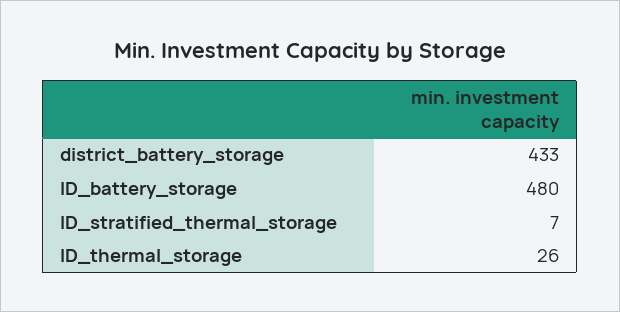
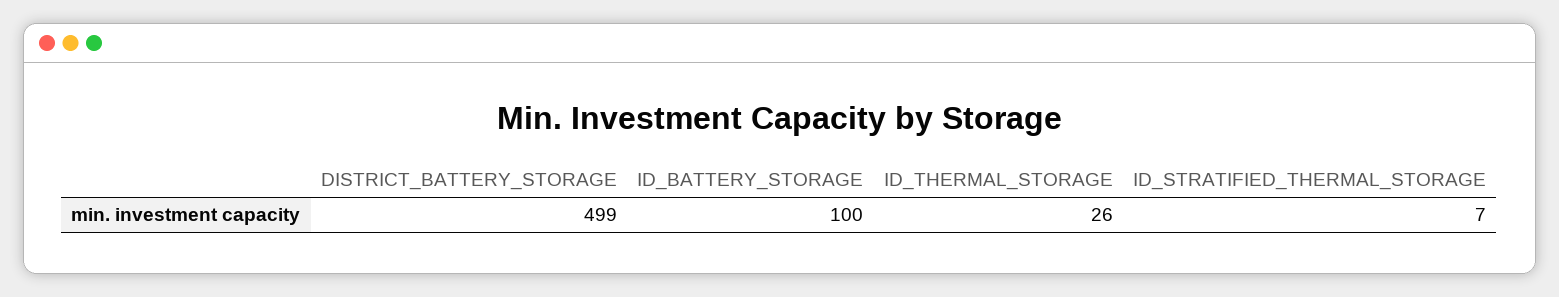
district_battery_storage: 433 -> 499
ID_battery_storage: 480 -> 100

